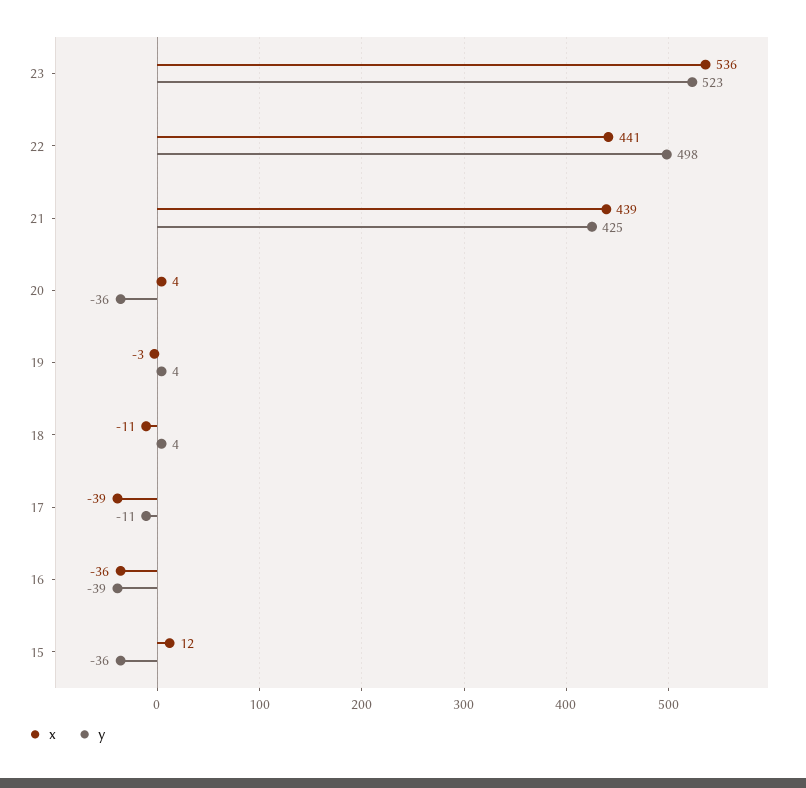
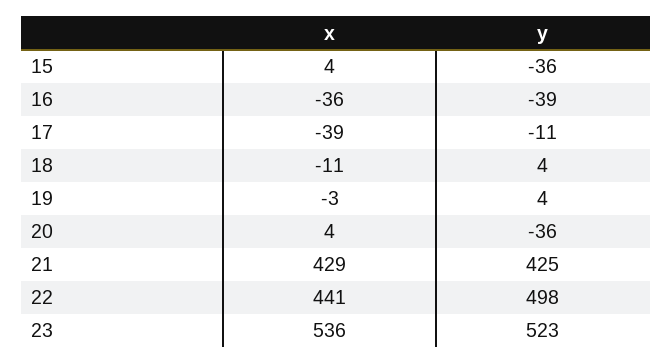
x, 21: 439 -> 429
x, 15: 12 -> 4

